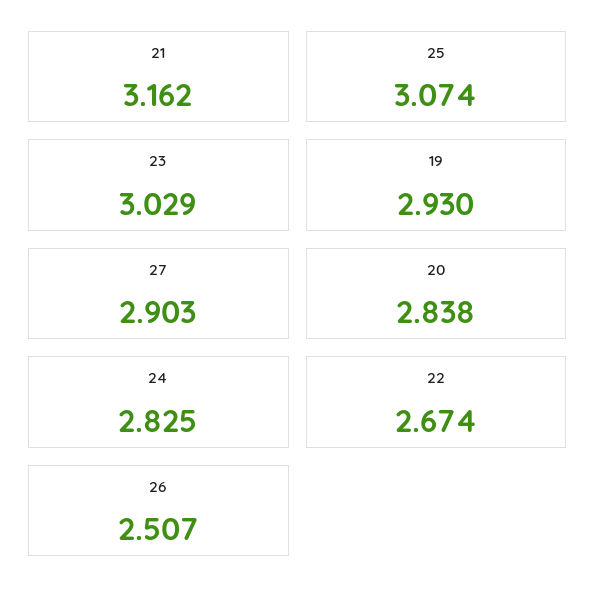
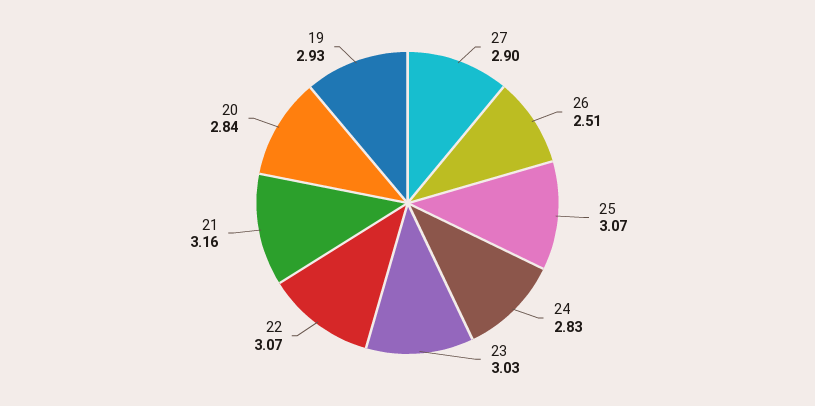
22: 2.674 -> 3.07

